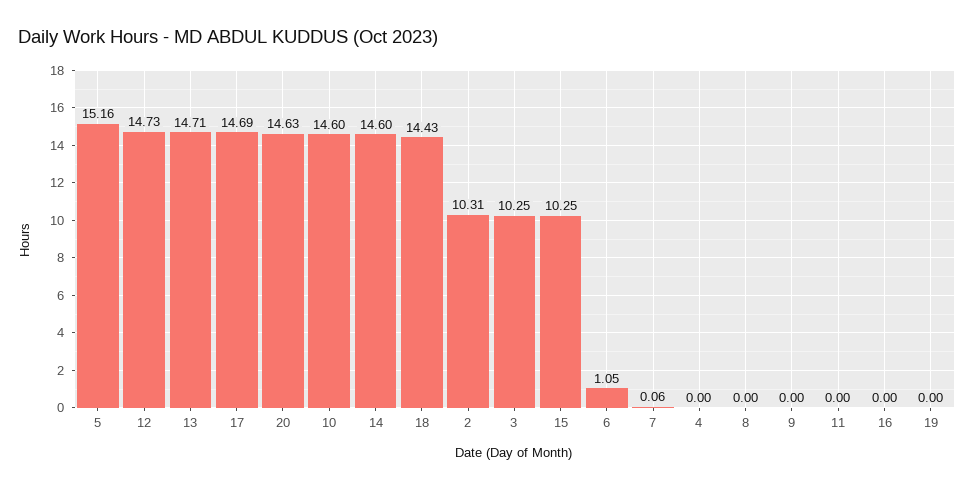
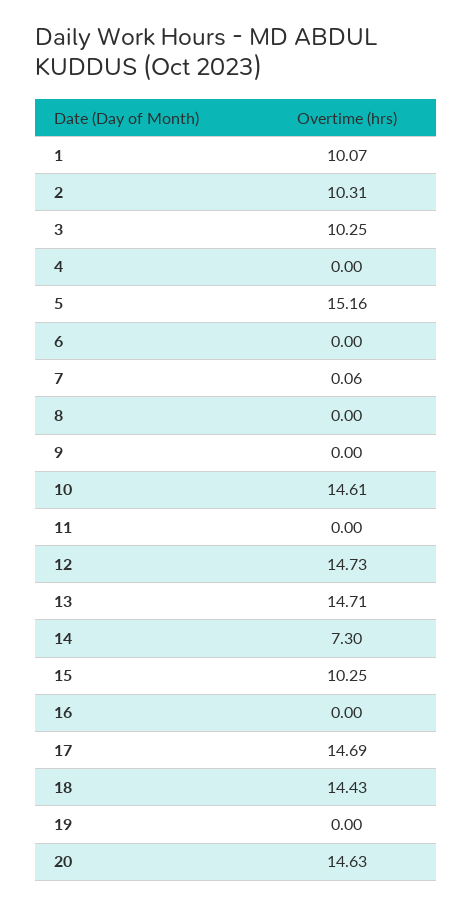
10: 14.6 -> 14.61
14: 14.6 -> 7.3
6: 1.05 -> 0
1: none -> 10.07

